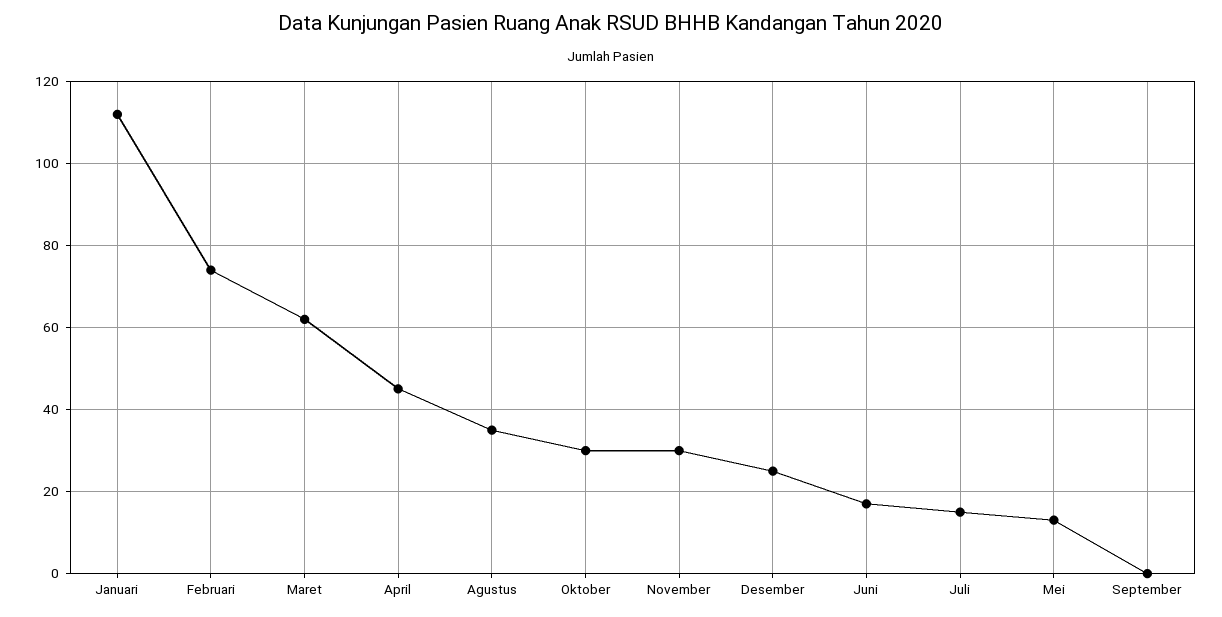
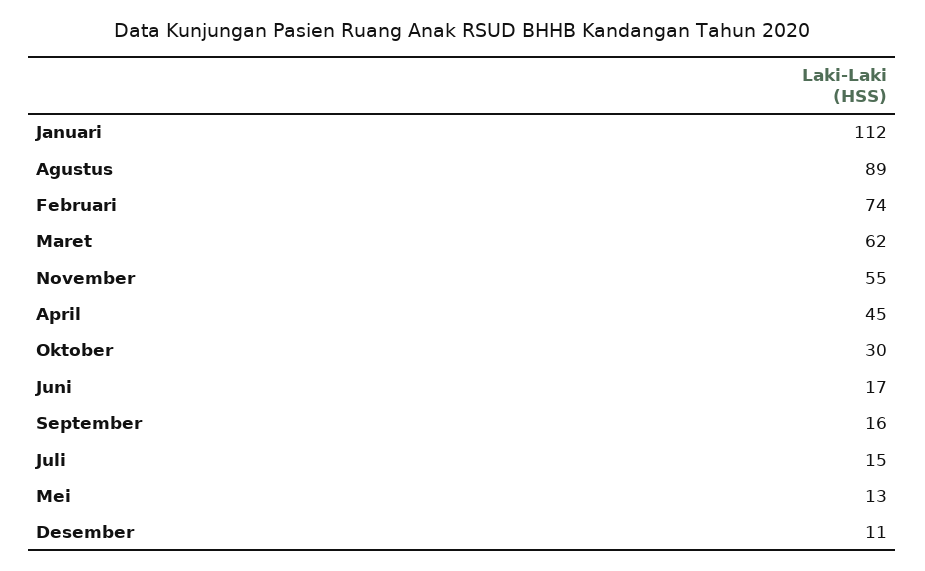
Agustus: 35 -> 89
November: 30 -> 55
Desember: 25 -> 11
September: 0 -> 16

